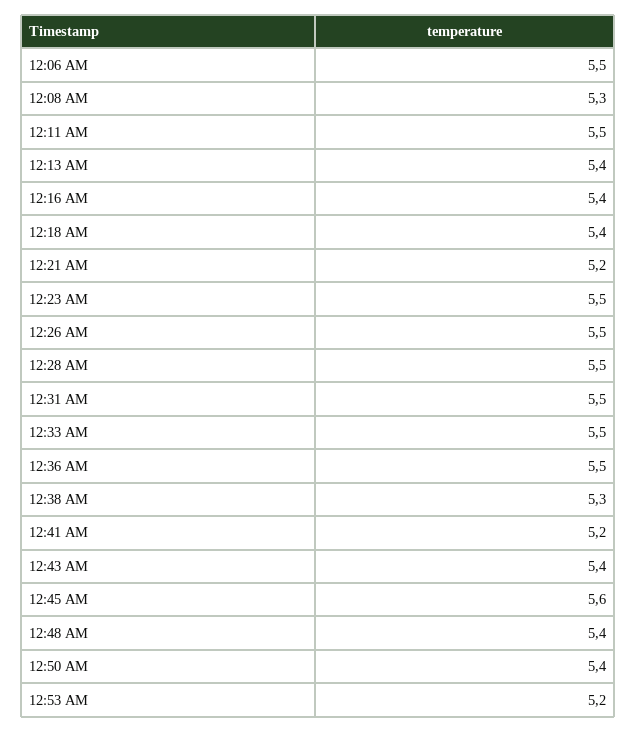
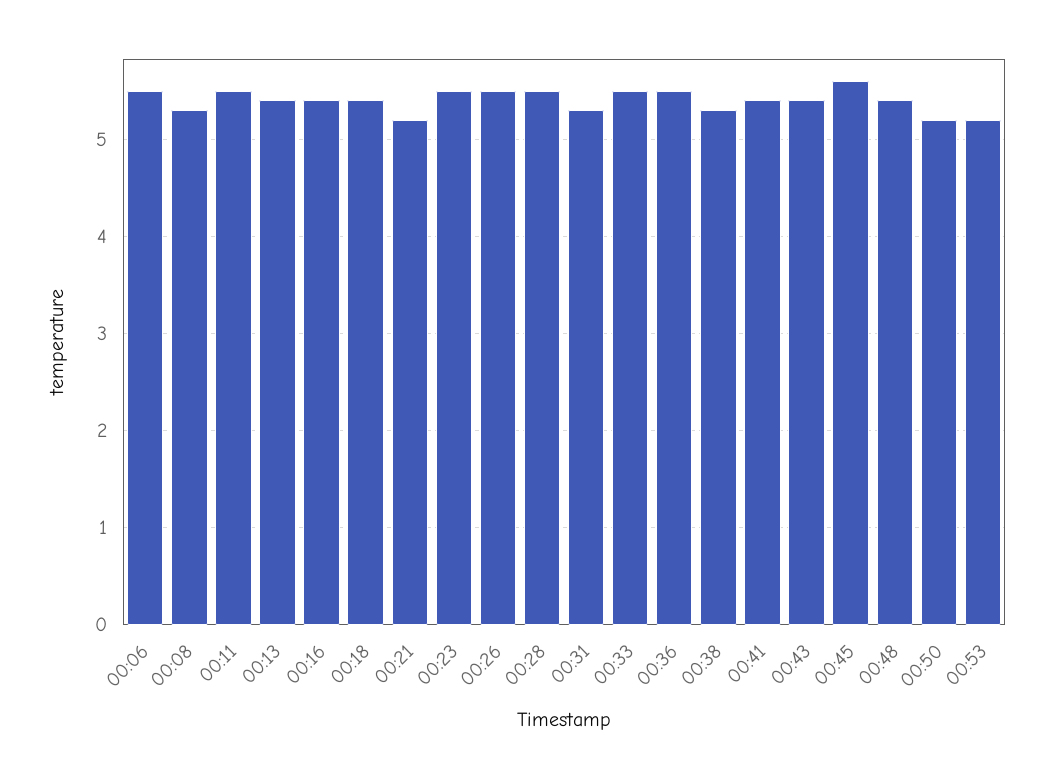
12:31 AM: 5.5 -> 5.3
12:41 AM: 5.2 -> 5.4
12:50 AM: 5.4 -> 5.2

